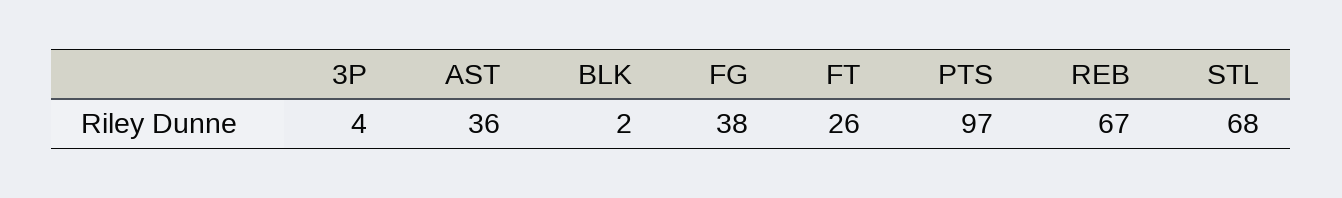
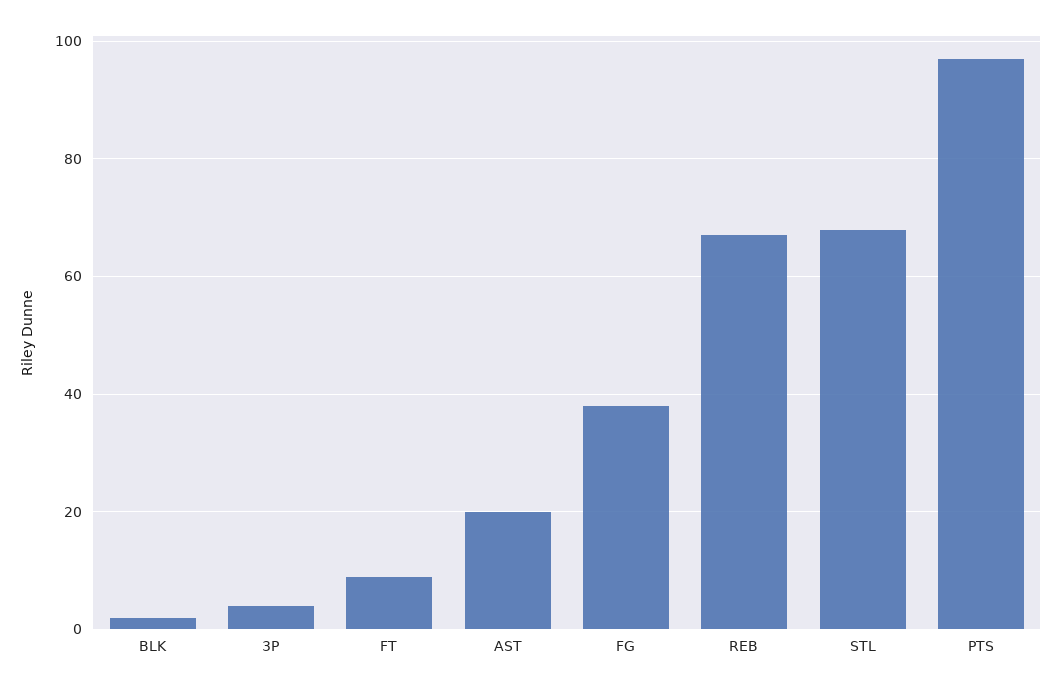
AST: 36 -> 20
FT: 26 -> 10

